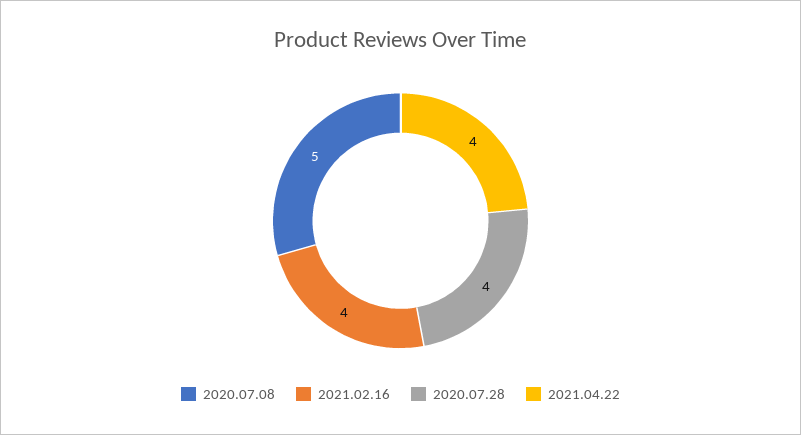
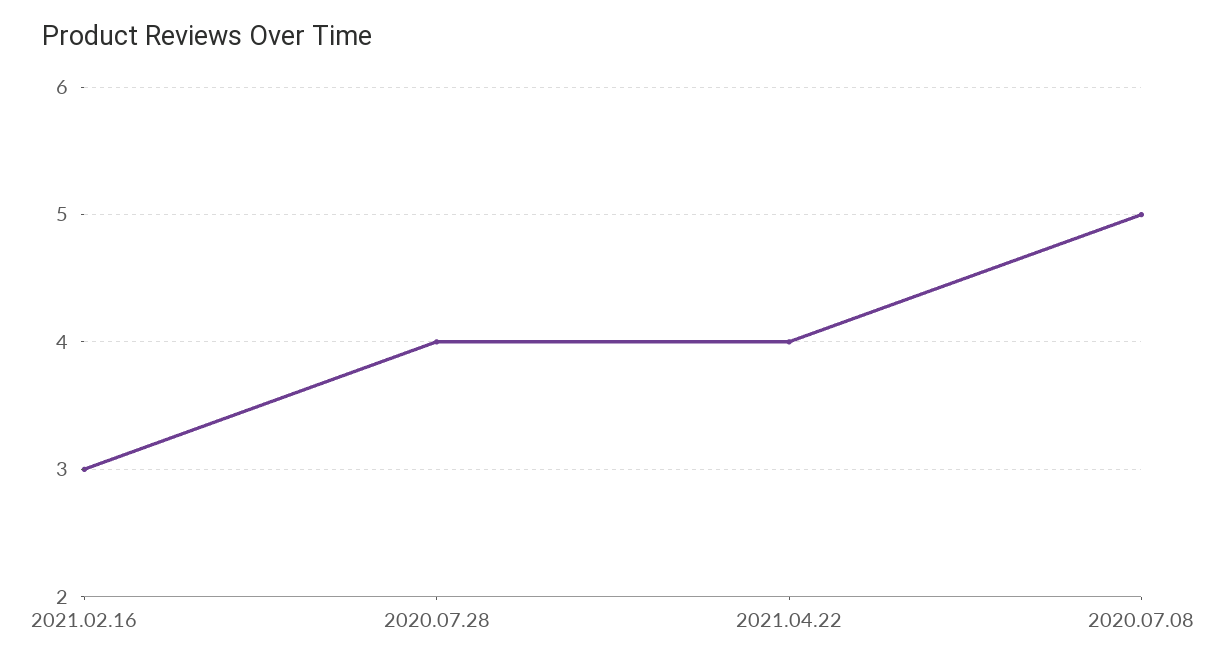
2021.02.16: 4 -> 3

